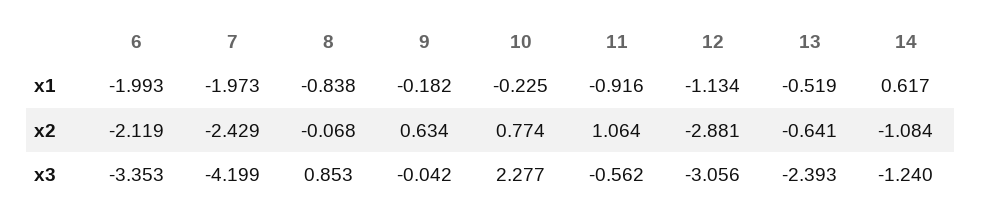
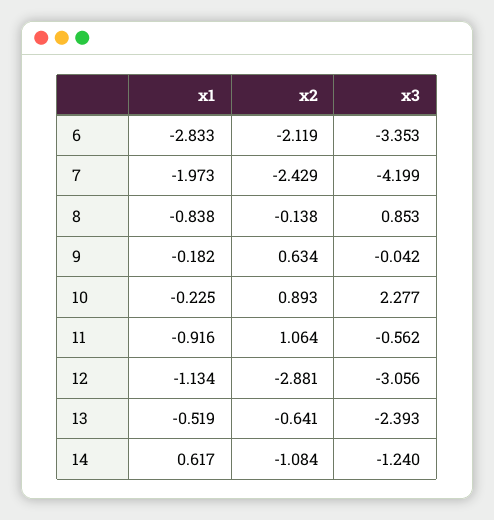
6, x1: -1.993 -> -2.833
8, x2: -0.068 -> -0.138
10, x2: 0.774 -> 0.893

